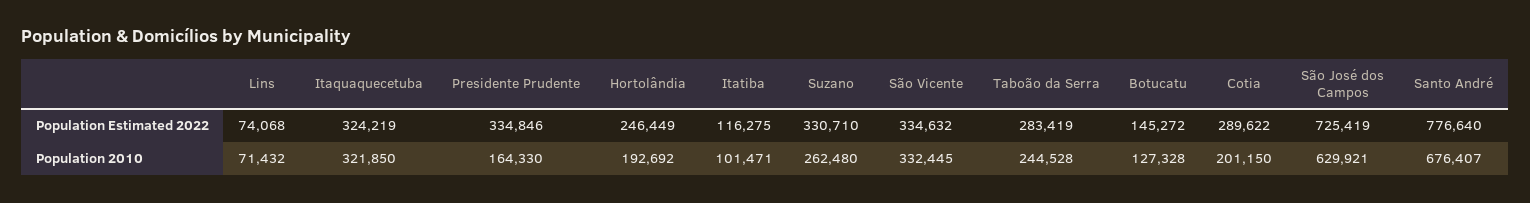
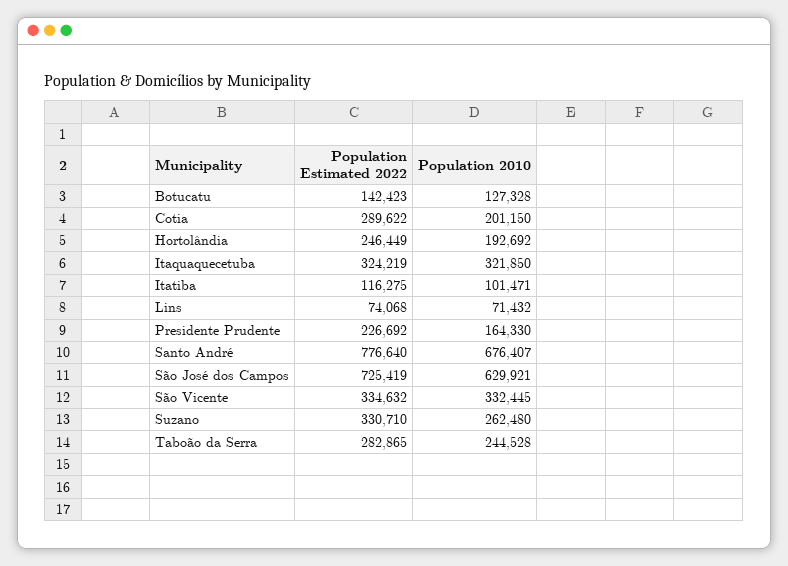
Presidente Prudente, Population Estimated 2022: 334846 -> 226692
Taboão da Serra, Population Estimated 2022: 283419 -> 282865
Botucatu, Population Estimated 2022: 145272 -> 142423

